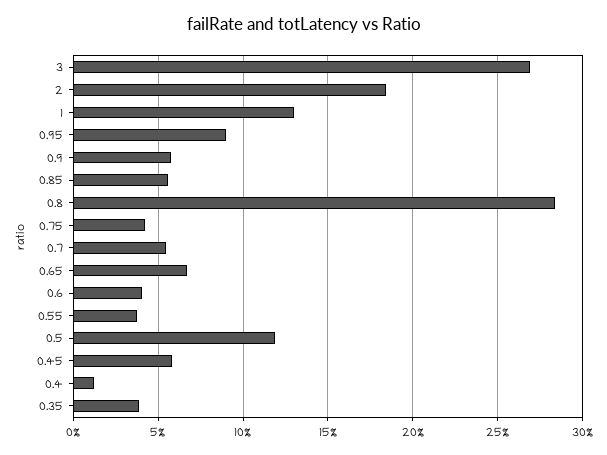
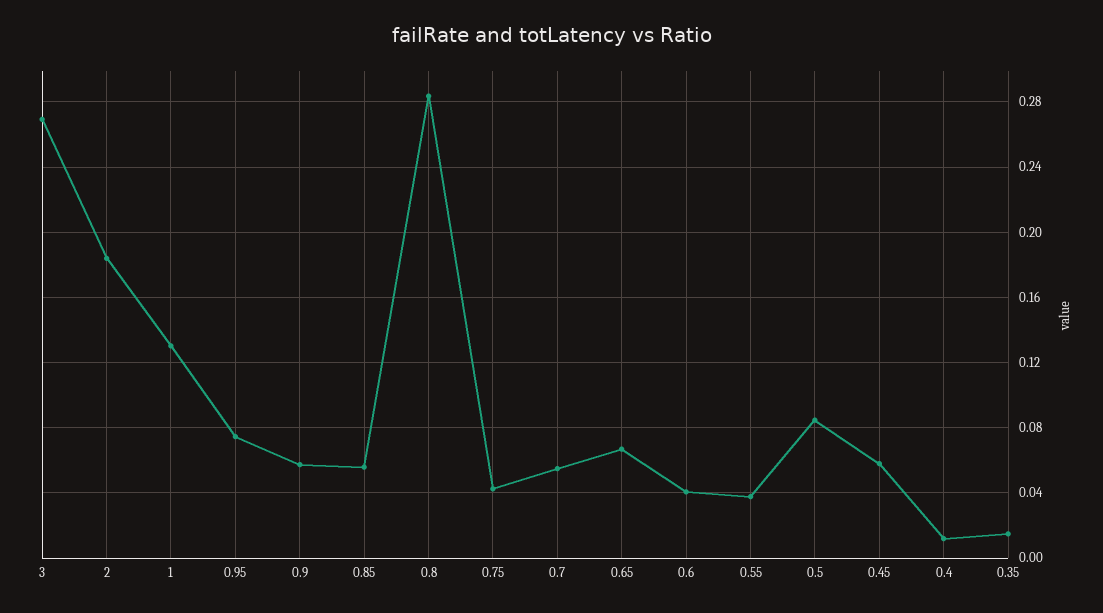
0.95: 0.09 -> 0.075
0.5: 0.12 -> 0.085
0.35: 0.04 -> 0.015

